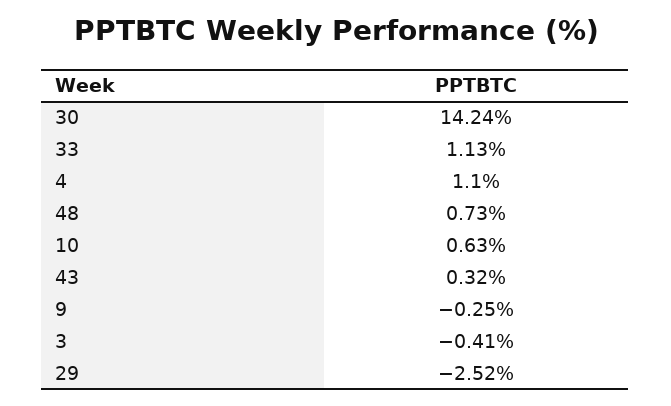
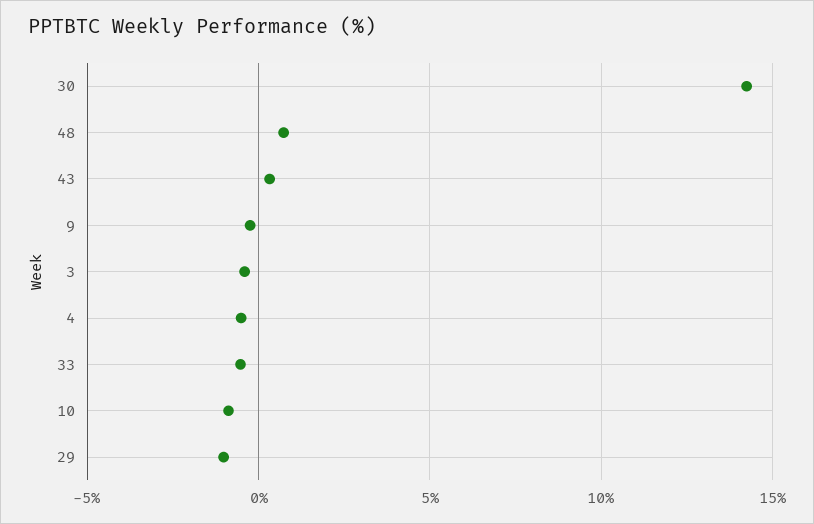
33: 1.13 -> -0.5
4: 1.1 -> -0.5
10: 0.63 -> -1
29: -2.52 -> -1

